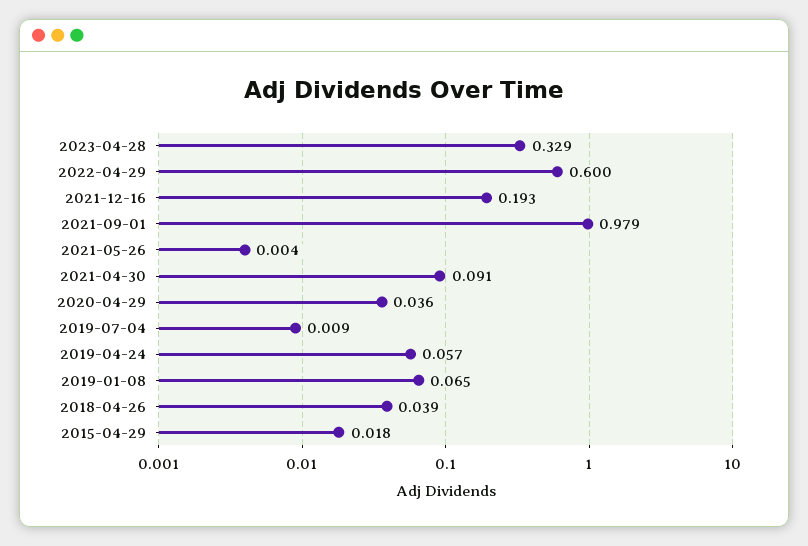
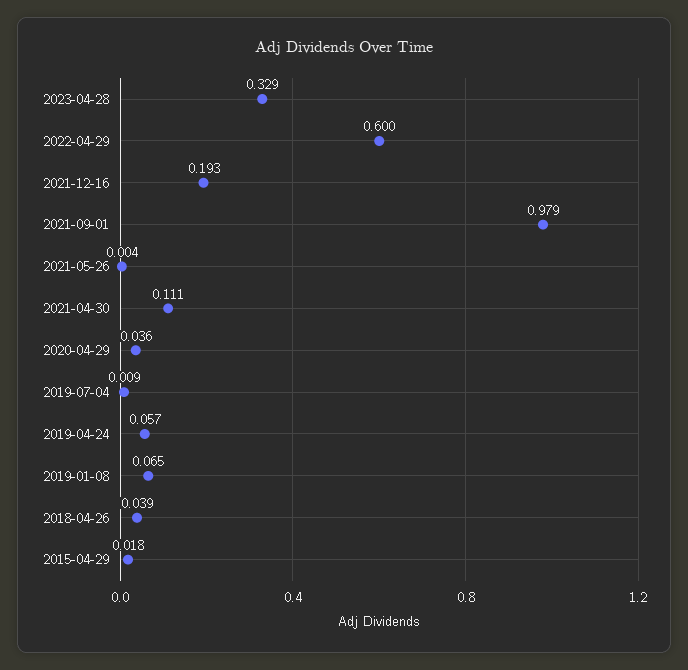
2021-04-30: 0.091 -> 0.111

